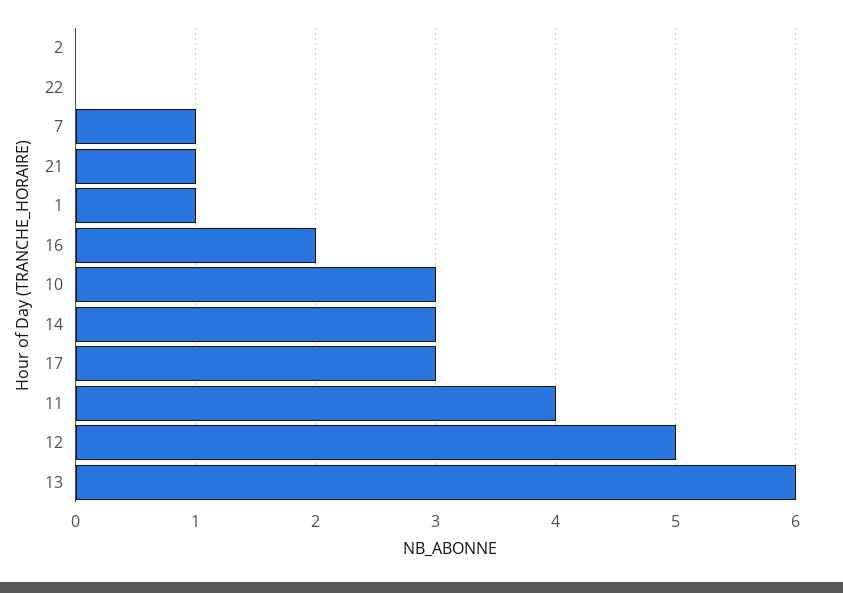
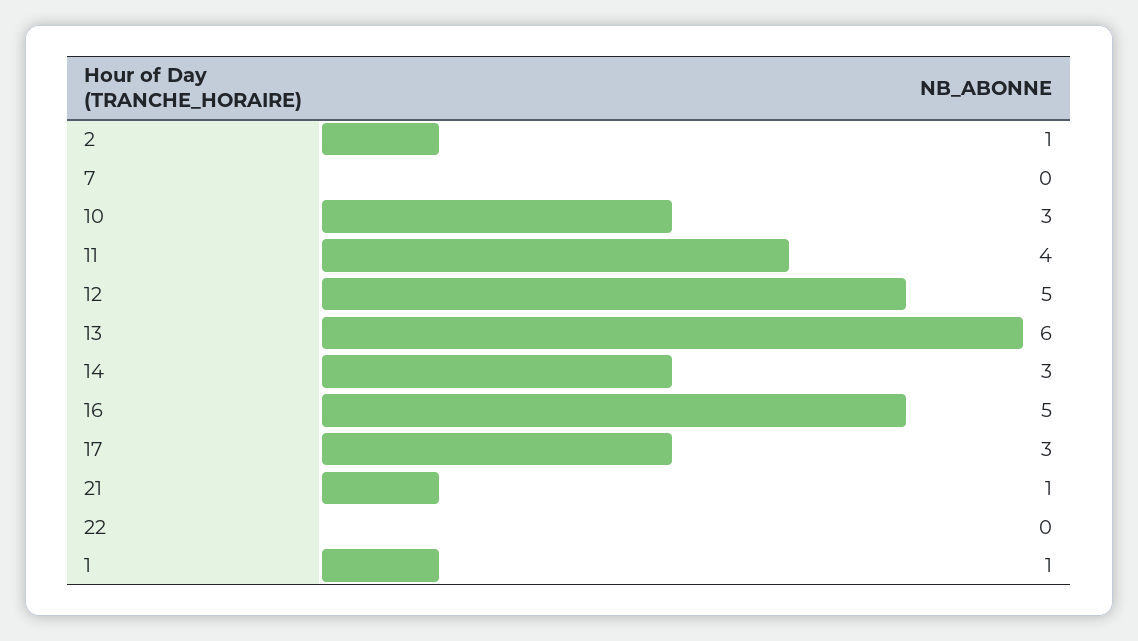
2: 0 -> 1
7: 1 -> 0
16: 2 -> 5

